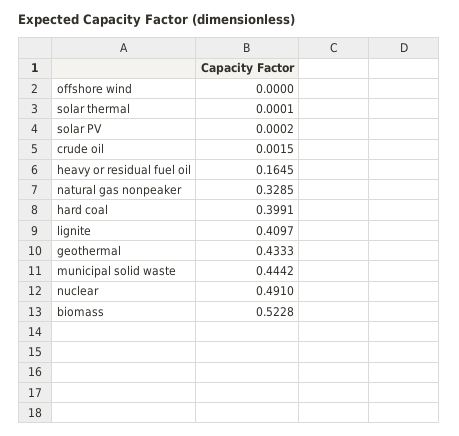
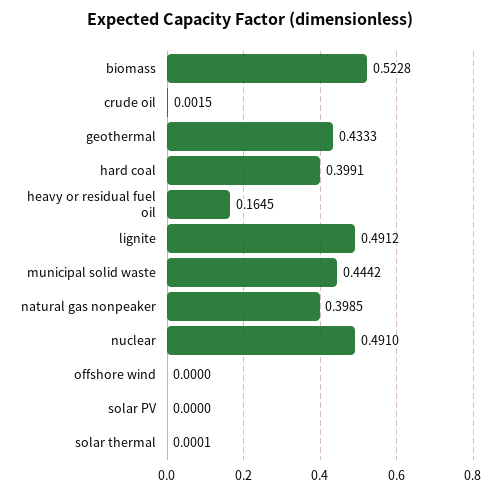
solar PV: 0.0002 -> 0
natural gas nonpeaker: 0.3285 -> 0.3985
lignite: 0.4097 -> 0.4912

